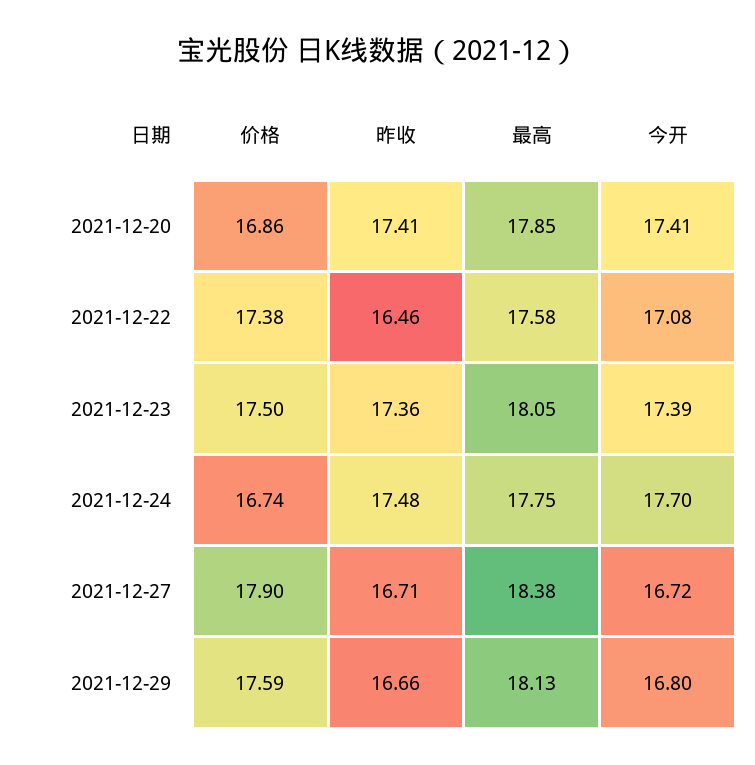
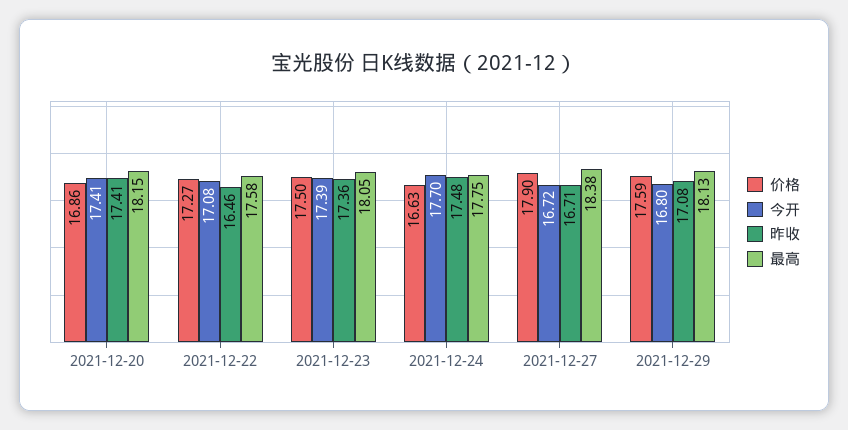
最高, 2021-12-20: 17.85 -> 18.15
价格, 2021-12-22: 17.38 -> 17.27
价格, 2021-12-24: 16.74 -> 16.63
昨收, 2021-12-29: 16.66 -> 17.08

